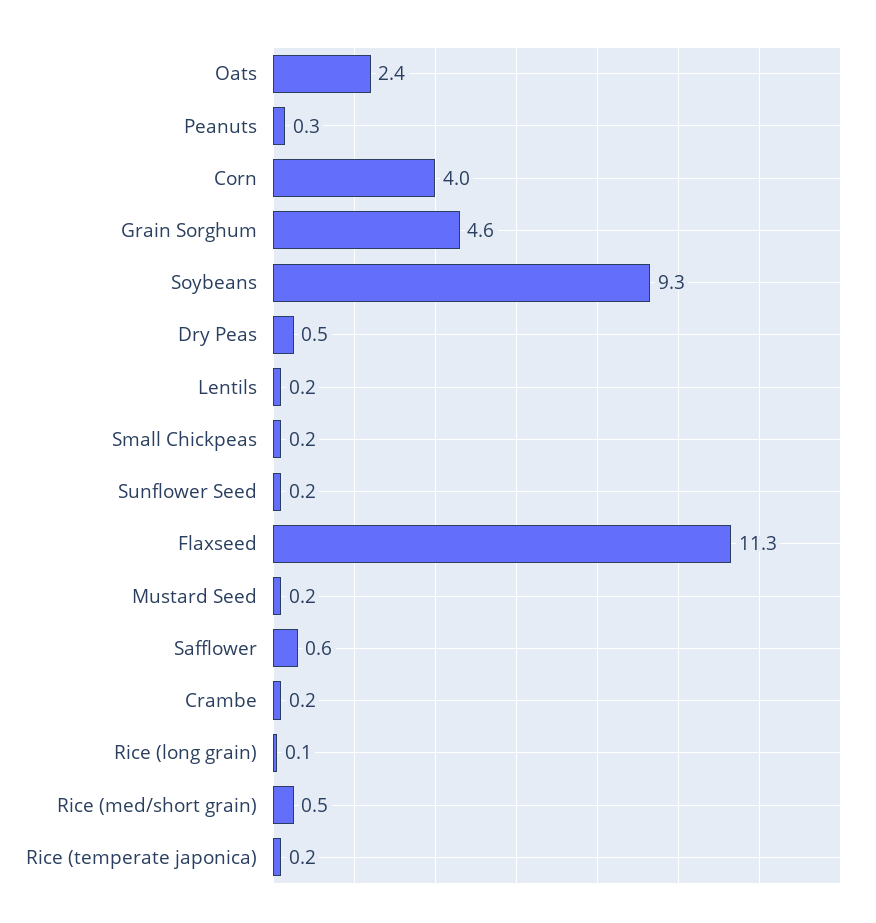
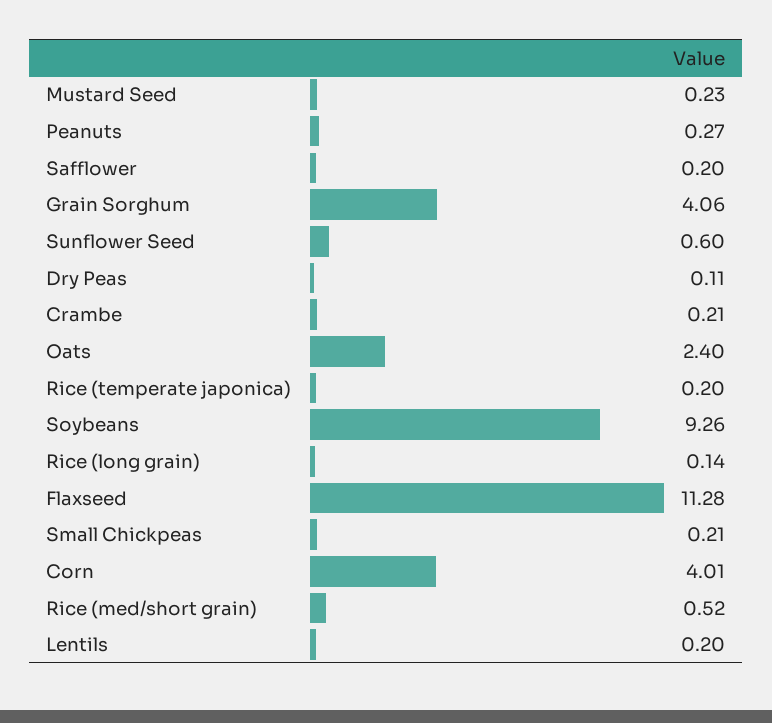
Grain Sorghum: 4.6 -> 4.06
Dry Peas: 0.5 -> 0.11
Sunflower Seed: 0.2 -> 0.6
Safflower: 0.6 -> 0.2

